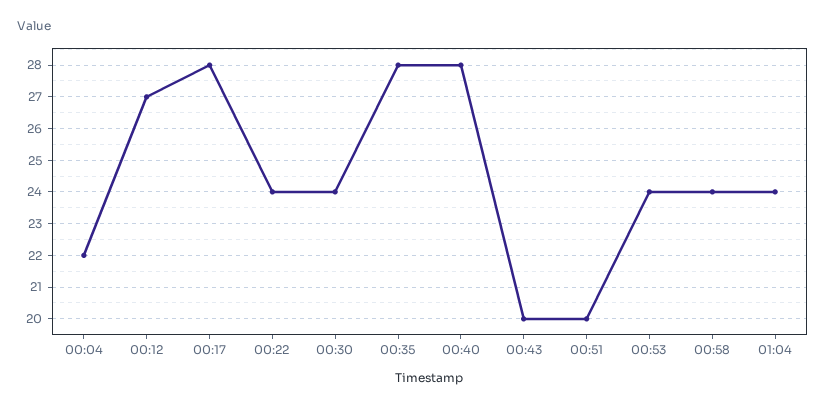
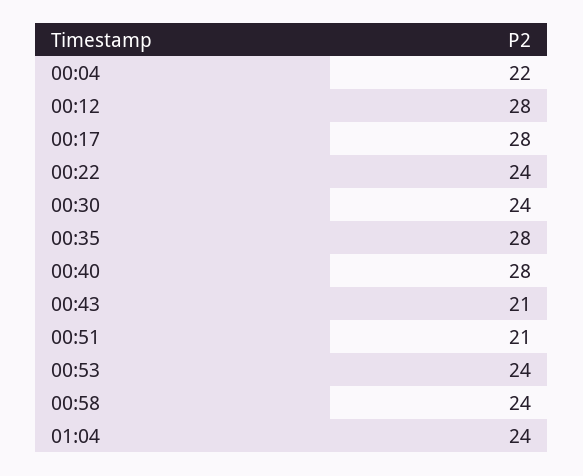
00:12: 27 -> 28
00:43: 20 -> 21
00:51: 20 -> 21

